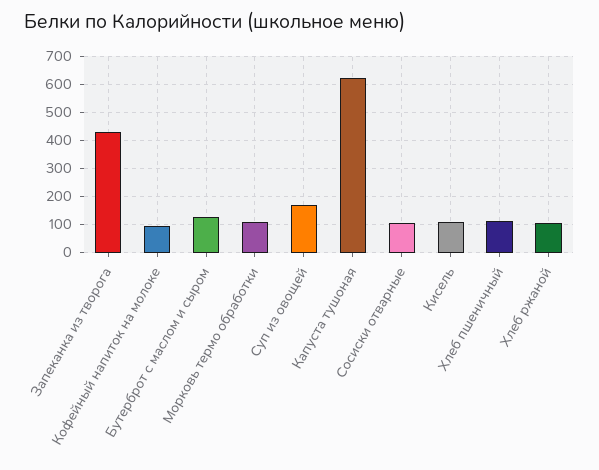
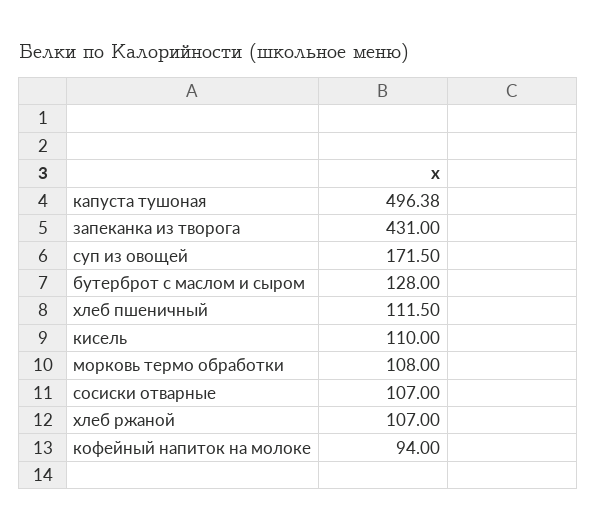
Капуста тушоная: 625 -> 496.38

